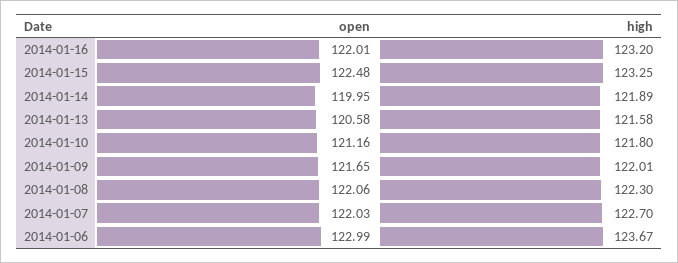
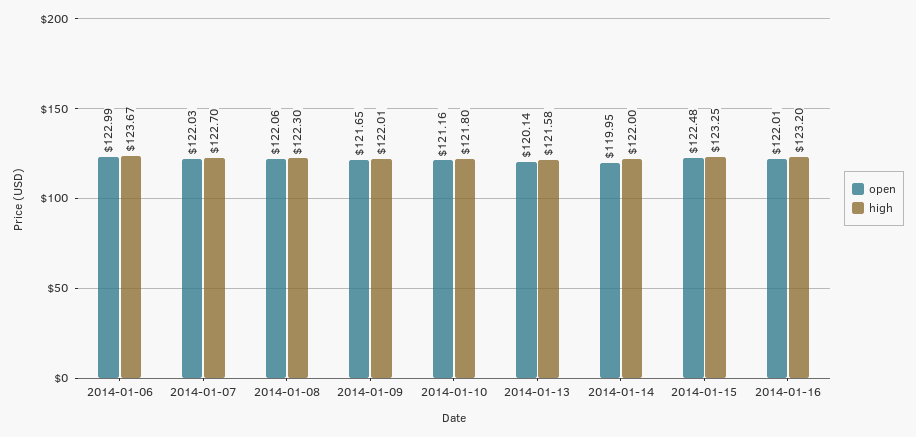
high, 2014-01-14: 121.89 -> 122
open, 2014-01-13: 120.58 -> 120.14

